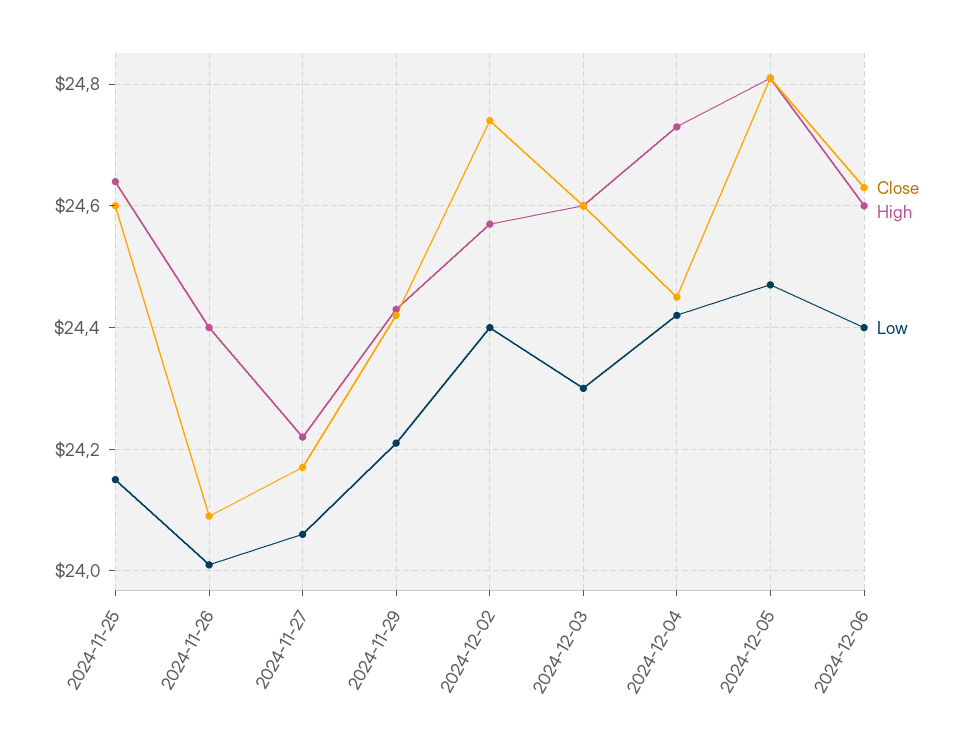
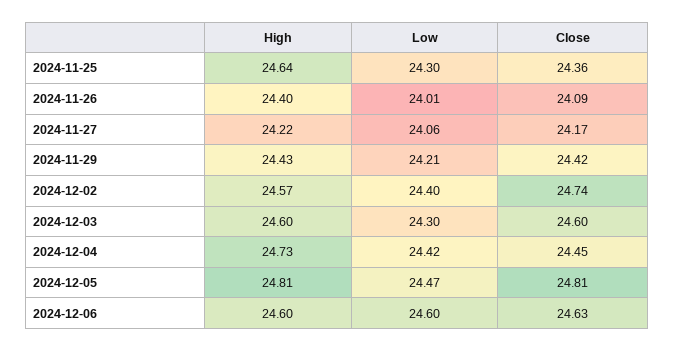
Close, 2024-11-25: 24.6 -> 24.36
Low, 2024-11-25: 24.15 -> 24.3
Low, 2024-12-06: 24.4 -> 24.6

